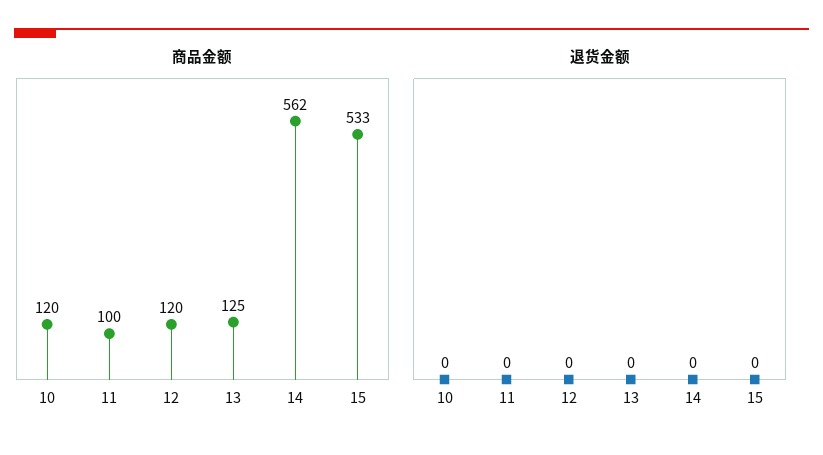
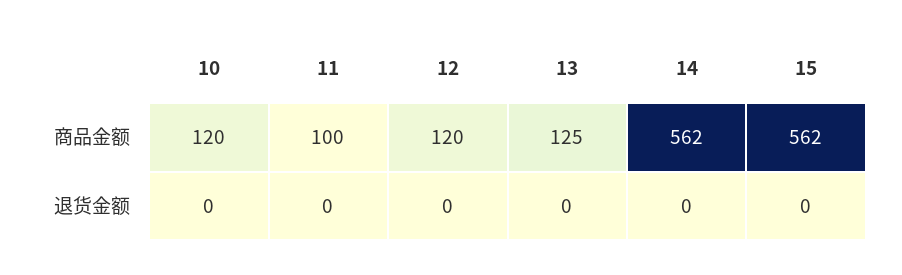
商品金额, 15: 533 -> 562

